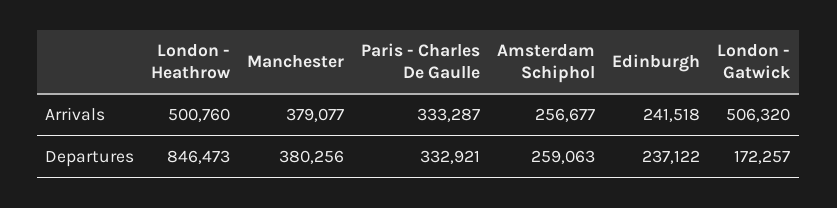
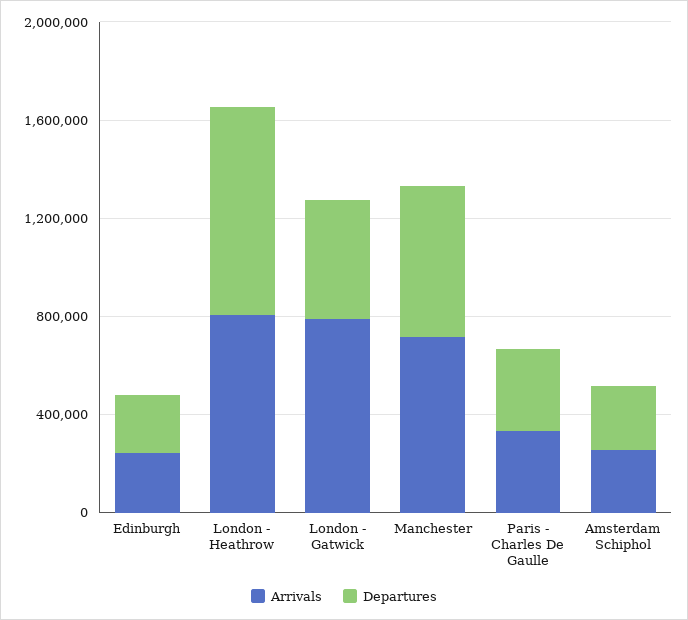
Arrivals, London - Heathrow: 500760 -> 800000
Arrivals, Manchester: 379077 -> 700000
Arrivals, London - Gatwick: 506320 -> 800000
Departures, Manchester: 380256 -> 600000
Departures, London - Gatwick: 172257 -> 500000

